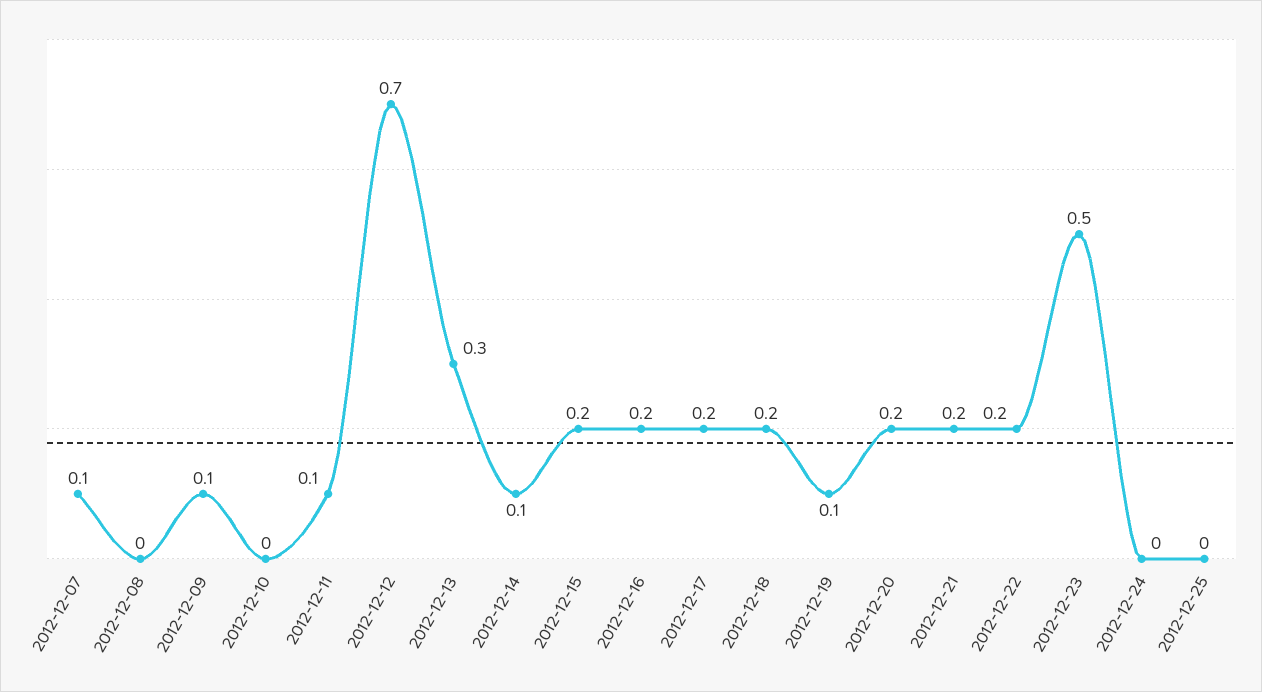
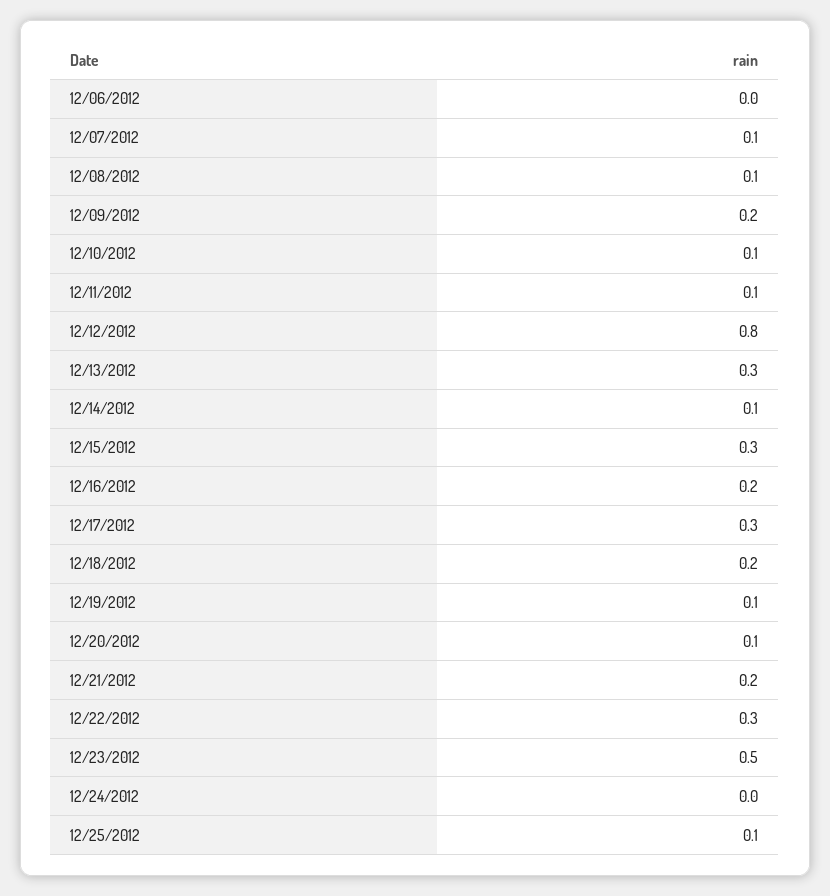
2012-12-08: 0 -> 0.1
2012-12-09: 0.1 -> 0.2
2012-12-10: 0 -> 0.1
2012-12-12: 0.7 -> 0.8
2012-12-15: 0.2 -> 0.3
2012-12-17: 0.2 -> 0.3
2012-12-20: 0.2 -> 0.1
2012-12-22: 0.2 -> 0.3
2012-12-25: 0 -> 0.1
12/06/2012: none -> 0

